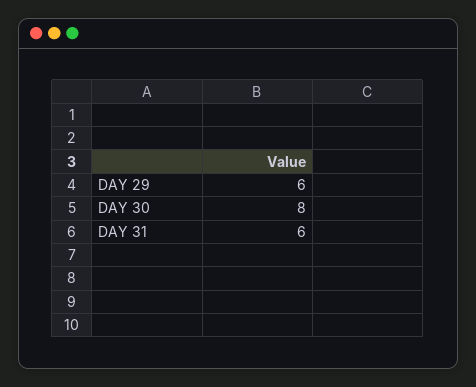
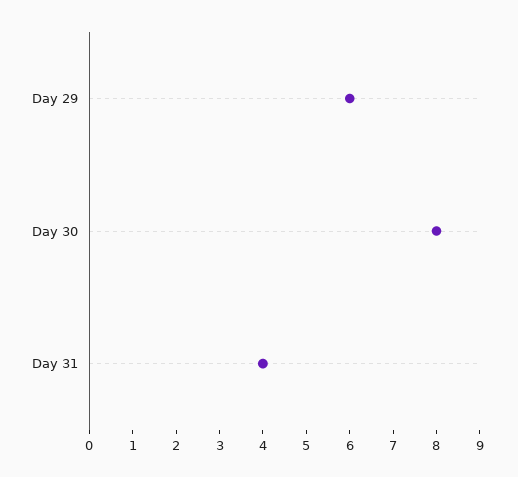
DAY 31: 6 -> 4

